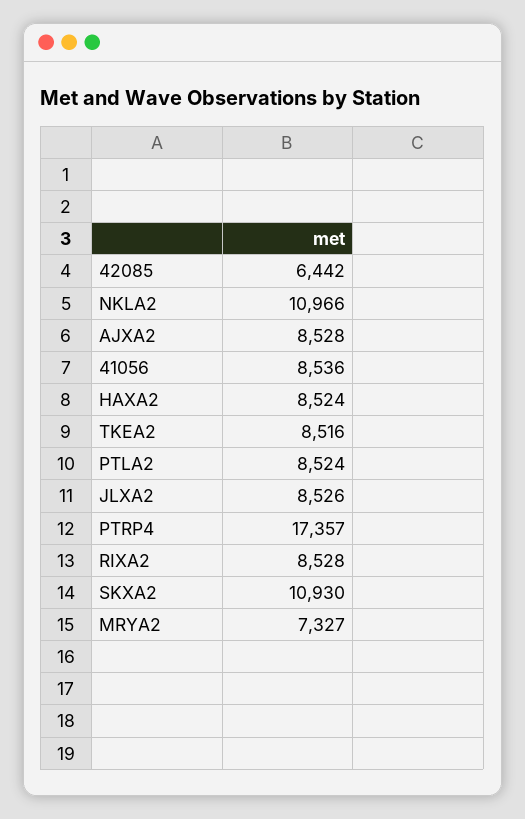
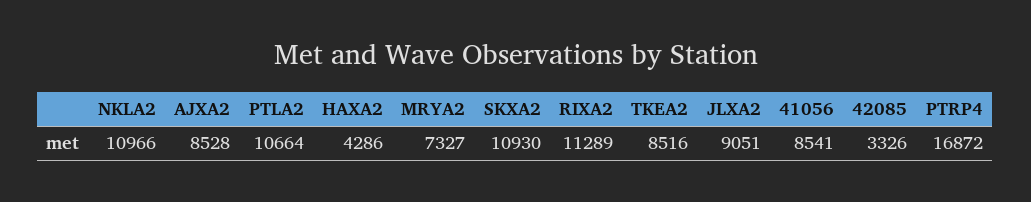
42085: 6442 -> 3326
41056: 8536 -> 8541
HAXA2: 8524 -> 4286
PTLA2: 8524 -> 10664
JLXA2: 8526 -> 9051
PTRP4: 17357 -> 16872
RIXA2: 8528 -> 11289

